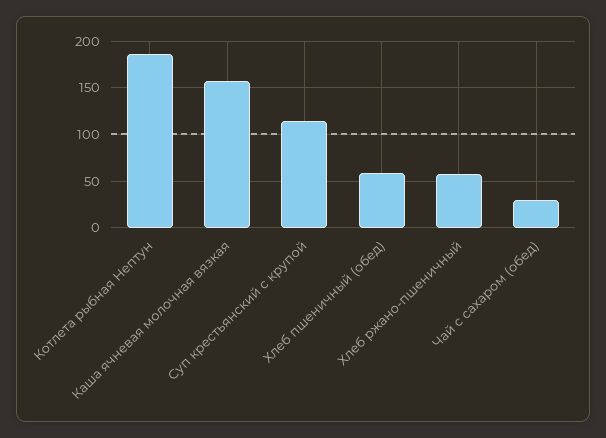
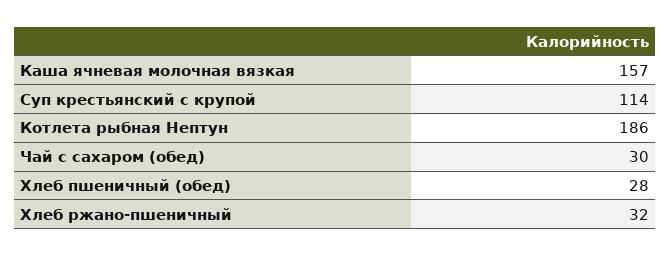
Хлеб пшеничный (обед): 60 -> 28
Хлеб ржано-пшеничный: 60 -> 32

